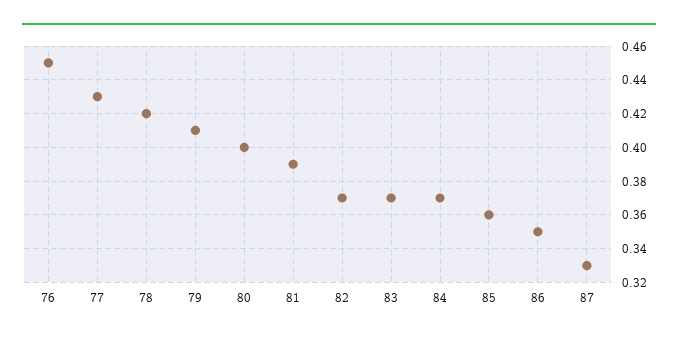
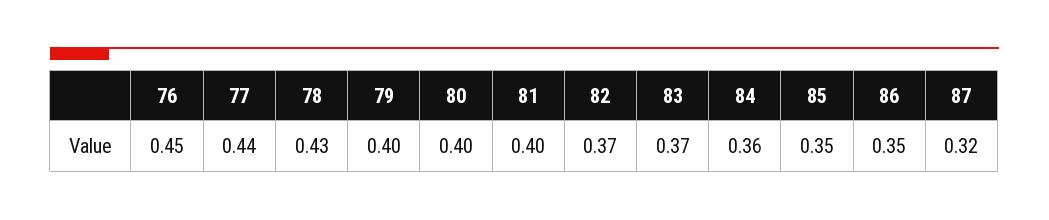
77: 0.43 -> 0.44
78: 0.42 -> 0.43
79: 0.41 -> 0.4
81: 0.39 -> 0.4
84: 0.37 -> 0.36
85: 0.36 -> 0.35
87: 0.33 -> 0.32

